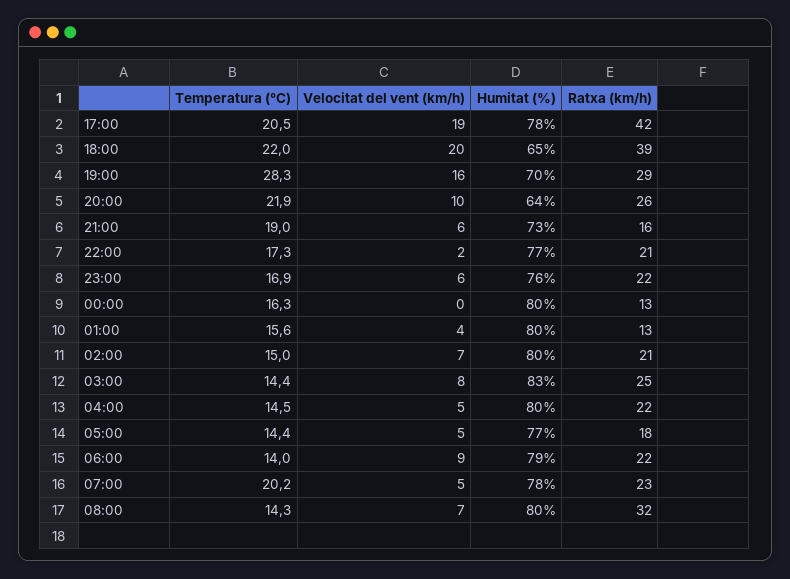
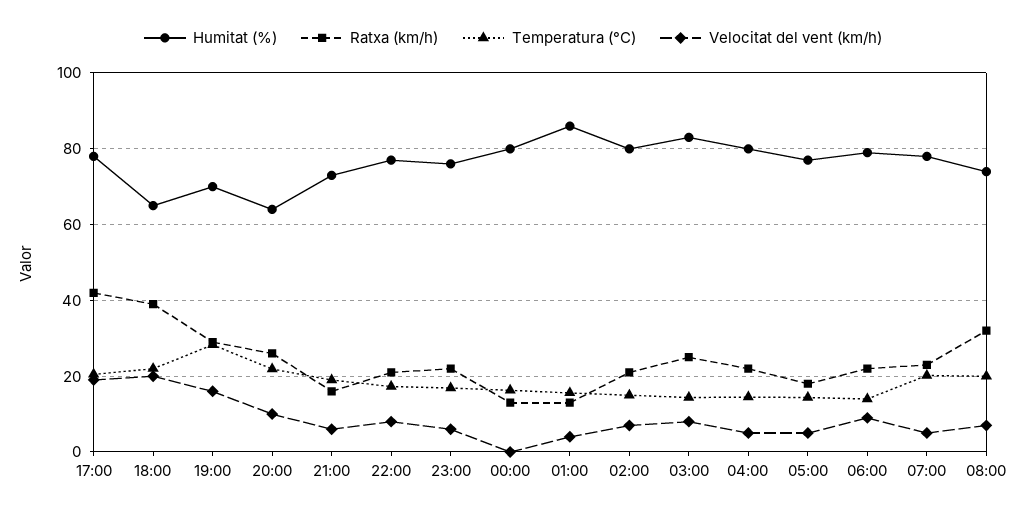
Velocitat del vent (km/h), 22:00: 2 -> 8
Humitat (%), 01:00: 80 -> 86
Temperatura (°C), 08:00: 14.3 -> 20
Humitat (%), 08:00: 80 -> 74

